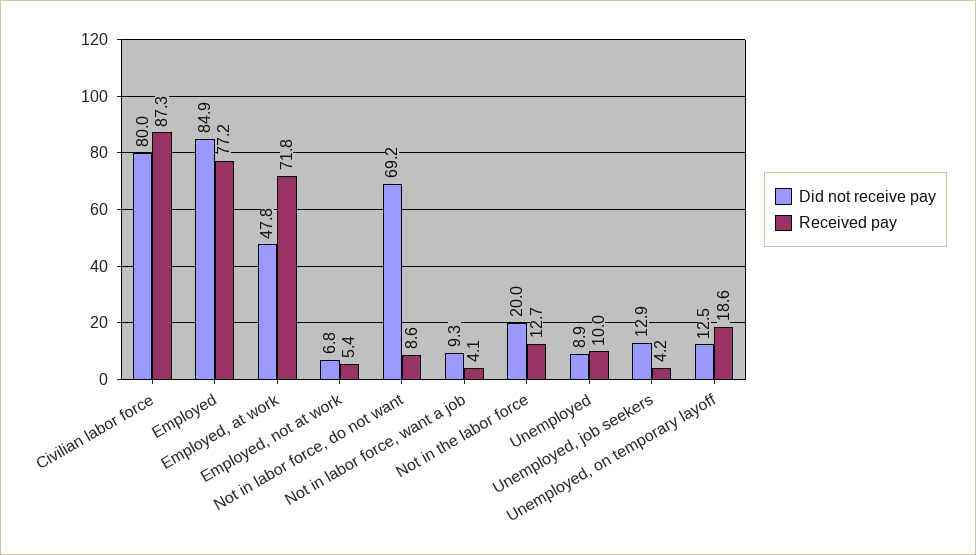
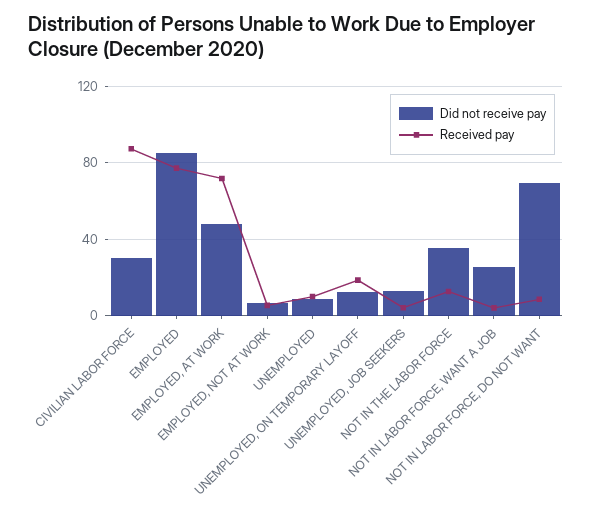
Did not receive pay, Civilian labor force: 80 -> 30
Did not receive pay, Not in labor force, want a job: 9.3 -> 25
Did not receive pay, Not in the labor force: 20 -> 35

